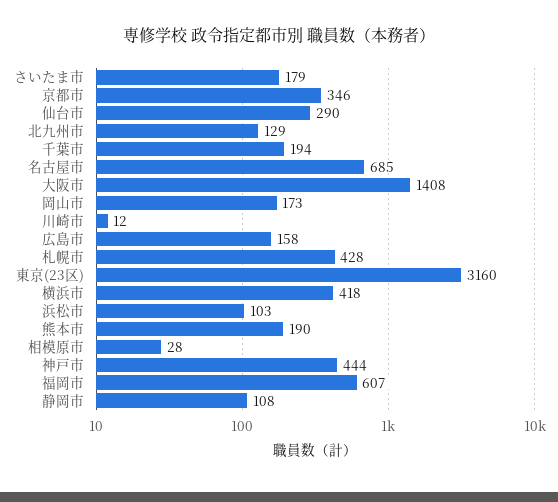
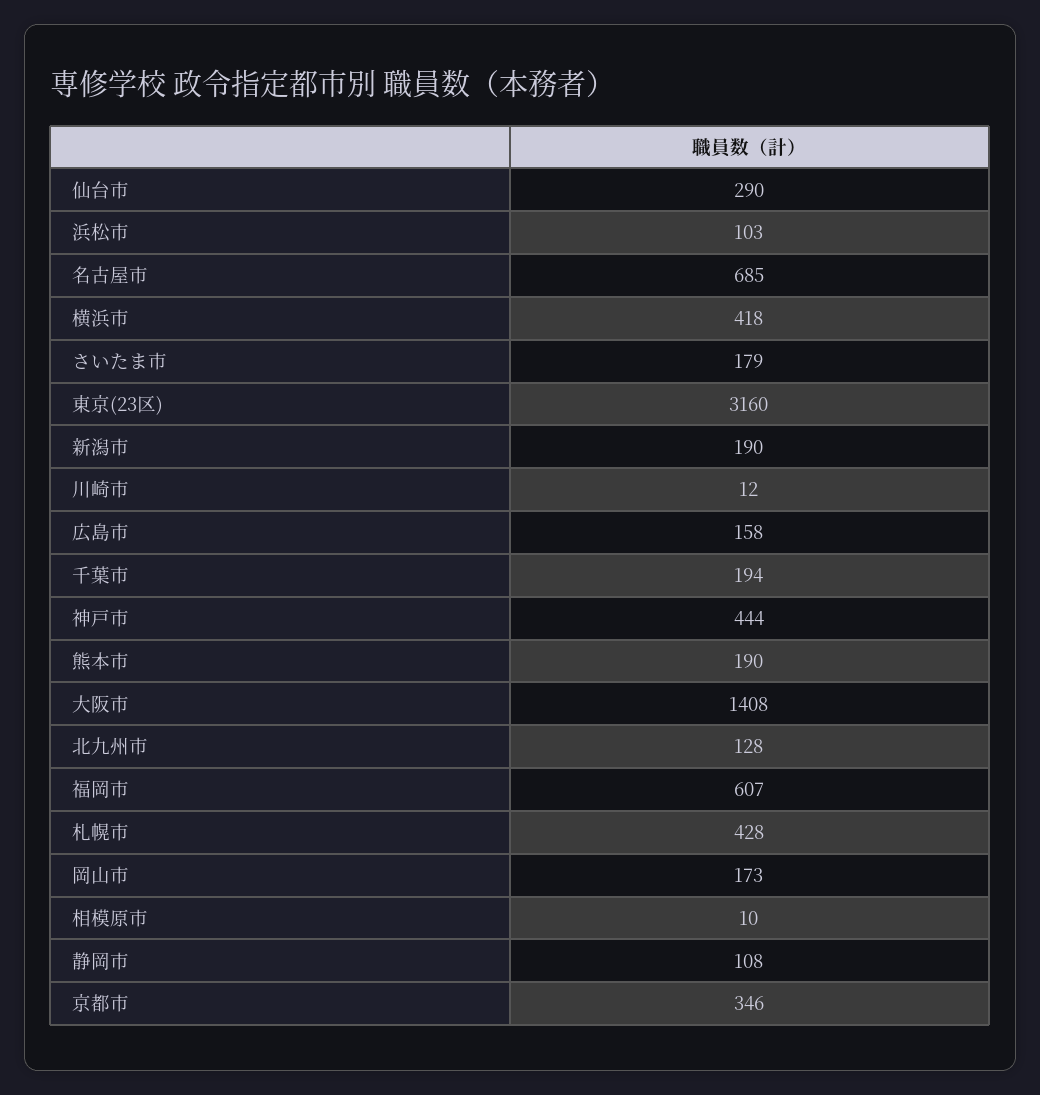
北九州市: 129 -> 128
相模原市: 28 -> 10
新潟市: none -> 190

